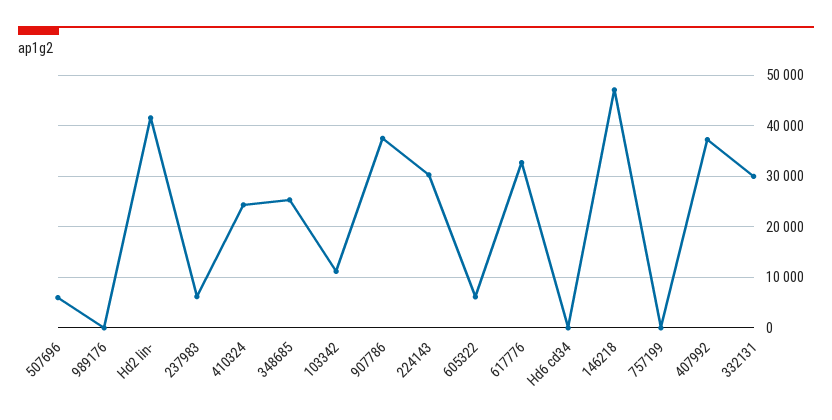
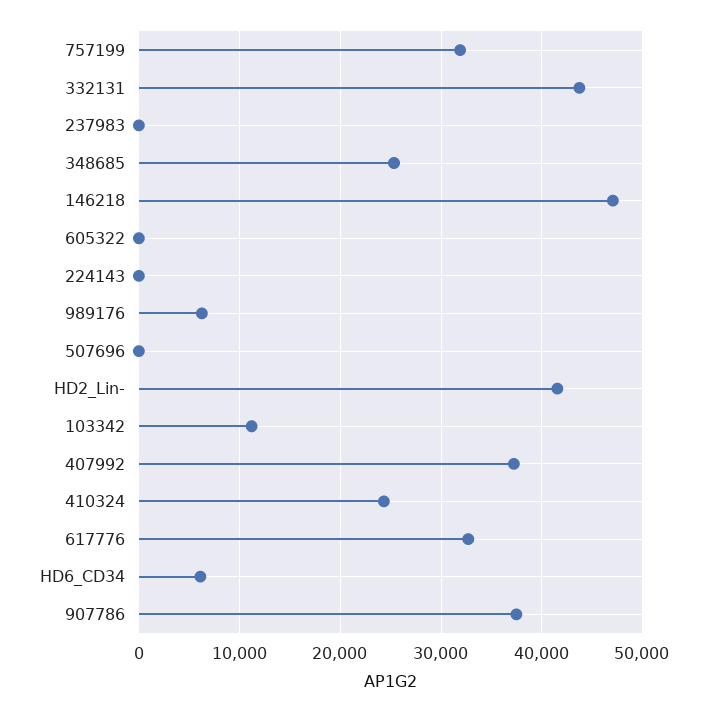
507696: 6000 -> 0
989176: 0 -> 6000
237983: 6000 -> 0
224143: 30000 -> 0
605322: 6000 -> 0
Hd6 cd34: 0 -> 6000
757199: 0 -> 32000
332131: 30000 -> 44000

